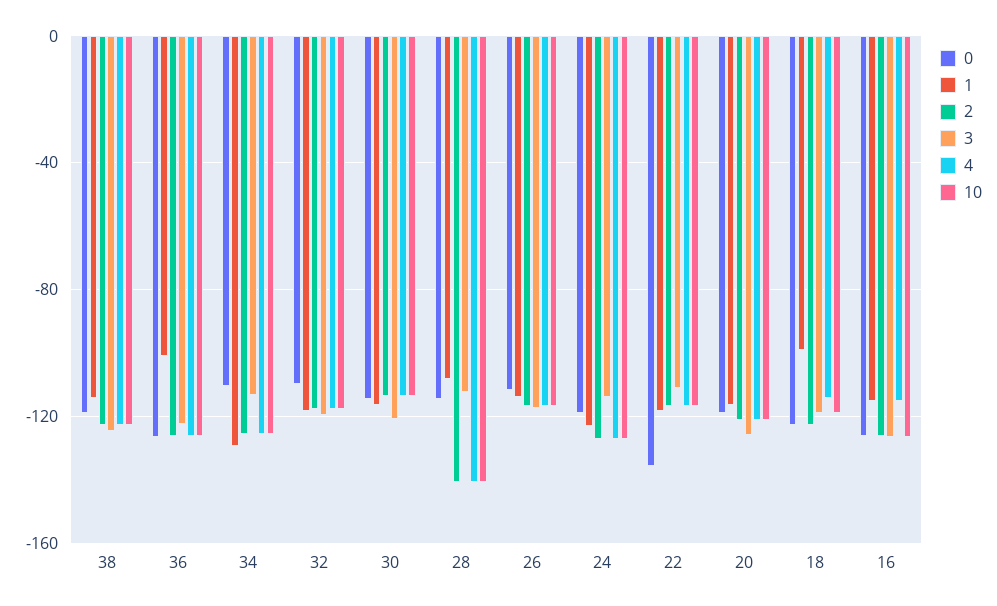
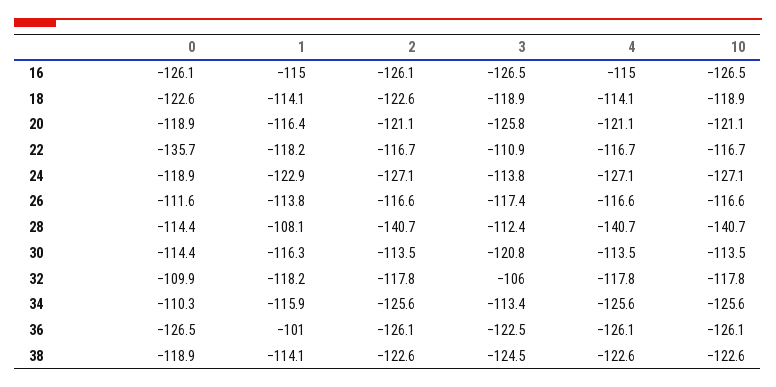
1, 34: -130 -> -115.9
3, 32: -120 -> -106
1, 18: -100 -> -114.1

